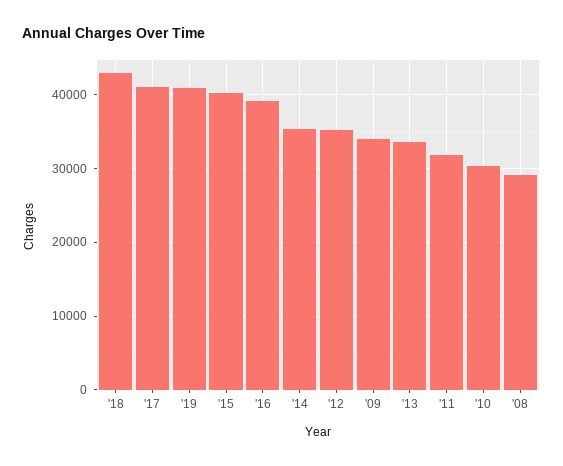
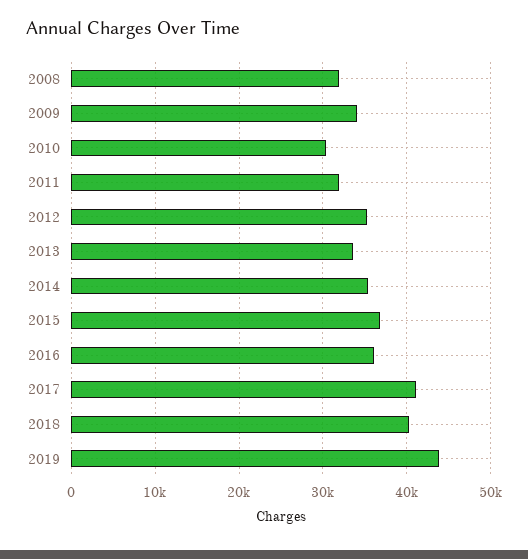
'18: 43000 -> 40000
'19: 41000 -> 44000
'15: 40000 -> 37000
'16: 39000 -> 36000
'08: 29000 -> 32000

